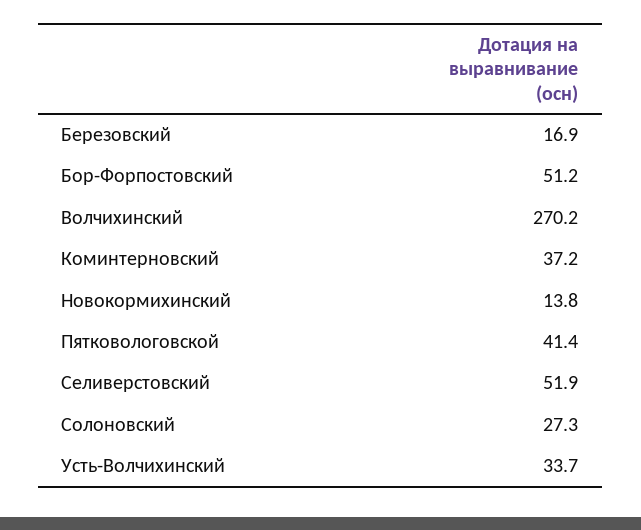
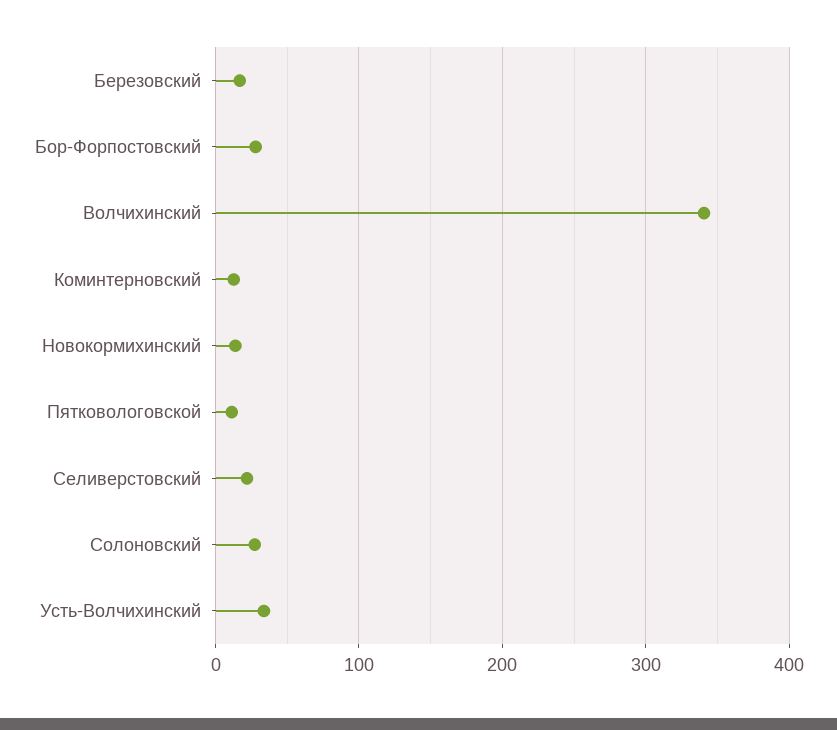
Бор-Форпостовский: 51.2 -> 30
Волчихинский: 270.2 -> 340
Коминтерновский: 37.2 -> 10
Пятковологовской: 41.4 -> 10
Селиверстовский: 51.9 -> 20

